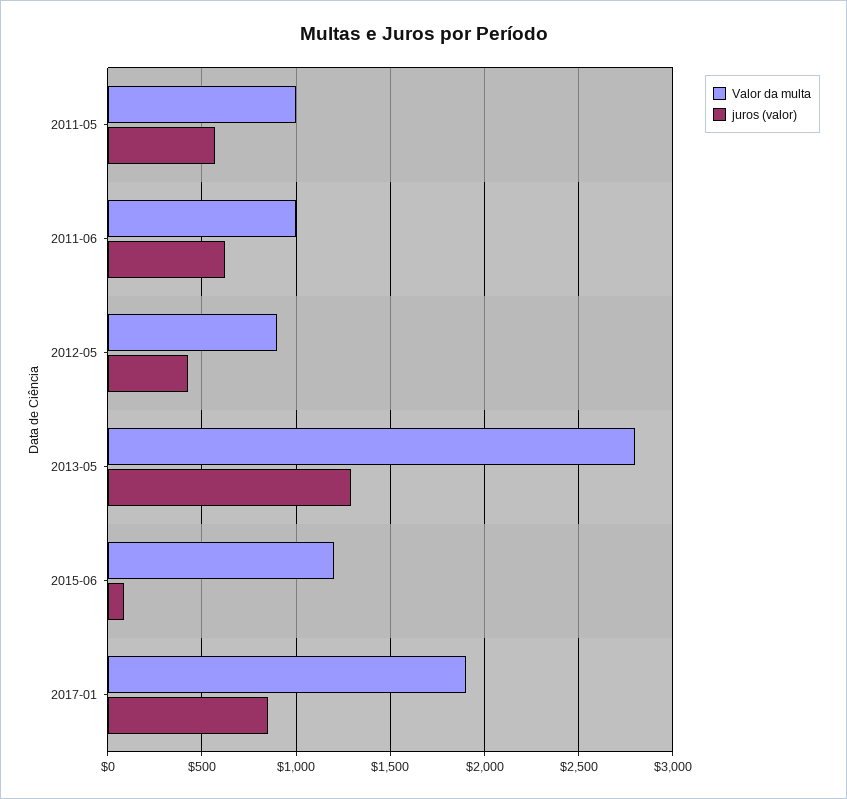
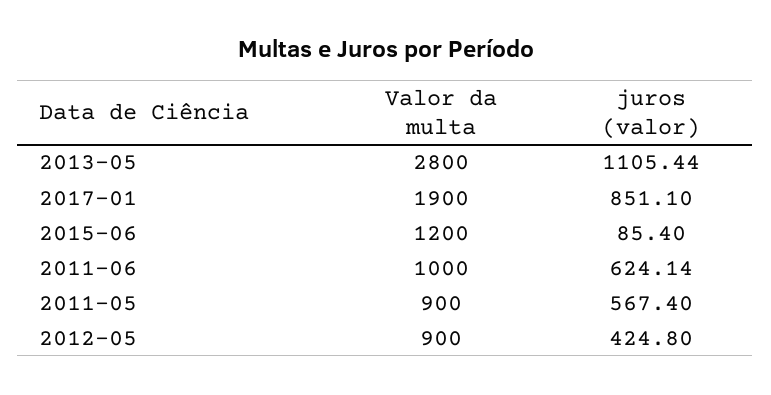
Valor da multa, 2011-05: 1000 -> 900
juros (valor), 2013-05: 1300 -> 1105.44

